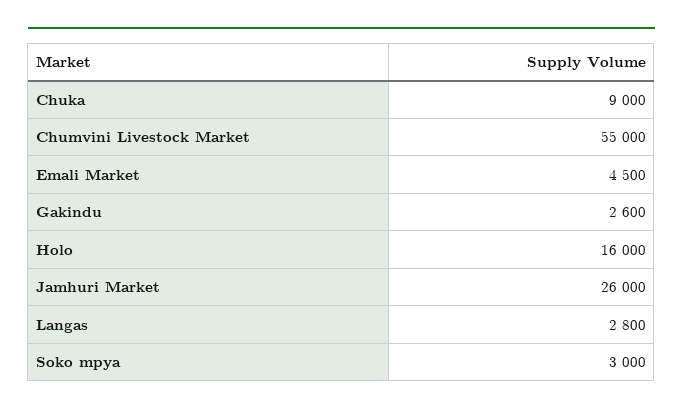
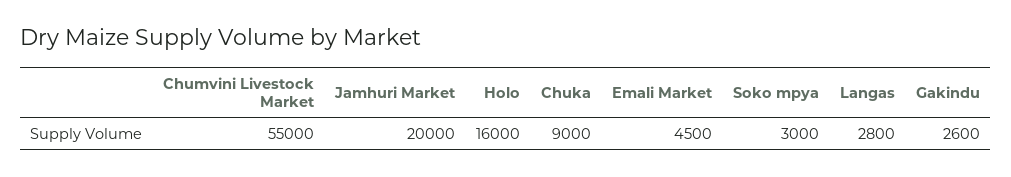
Jamhuri Market: 26000 -> 20000

